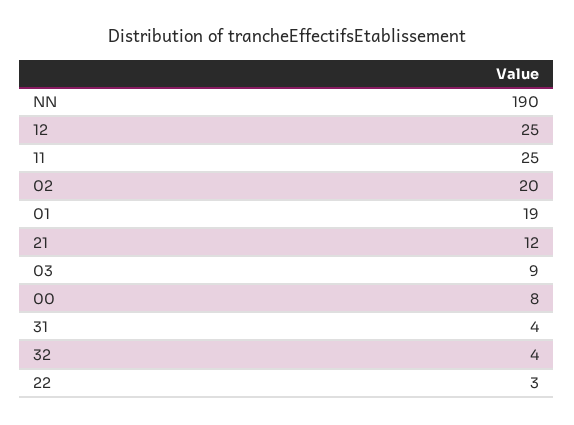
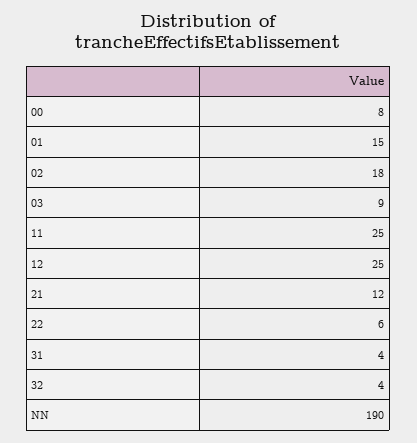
02: 20 -> 18
01: 19 -> 15
22: 3 -> 6

